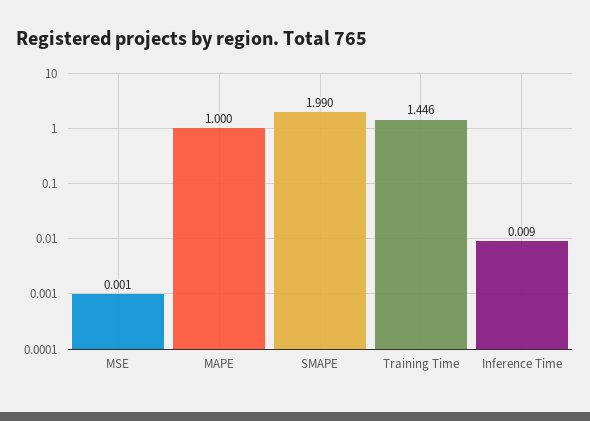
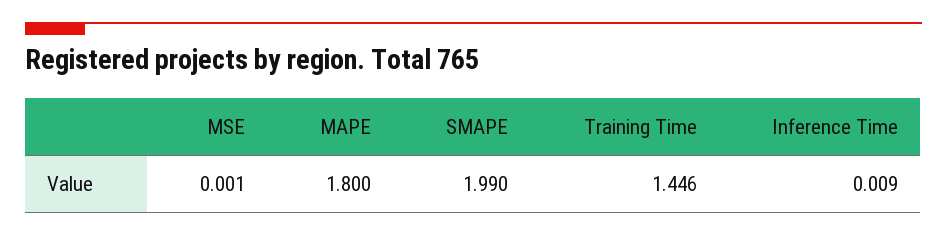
MAPE: 1 -> 1.8

